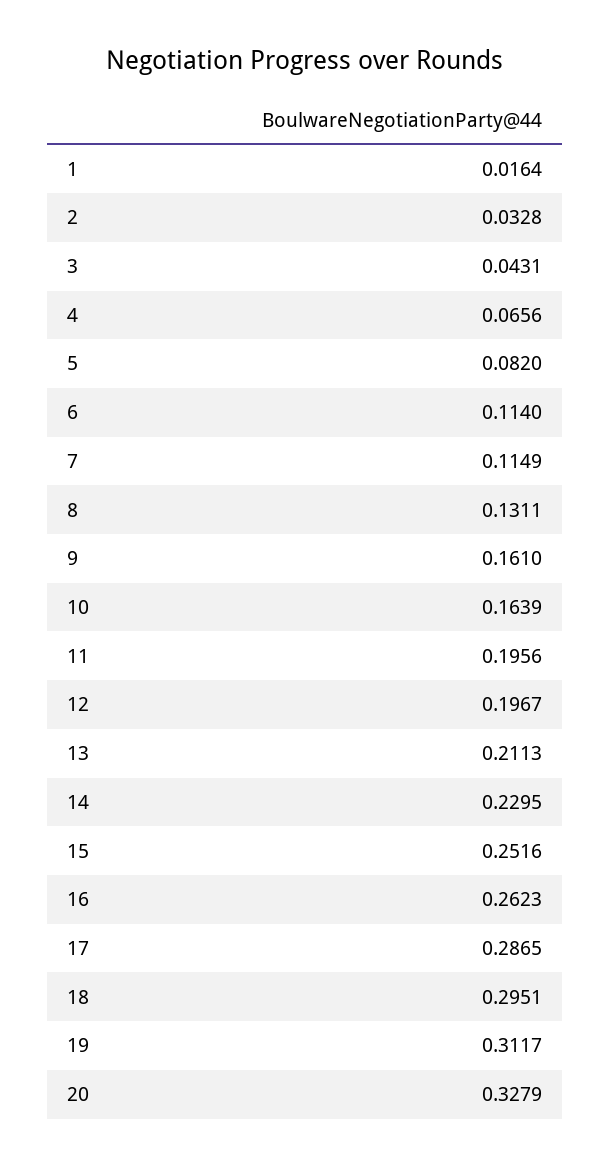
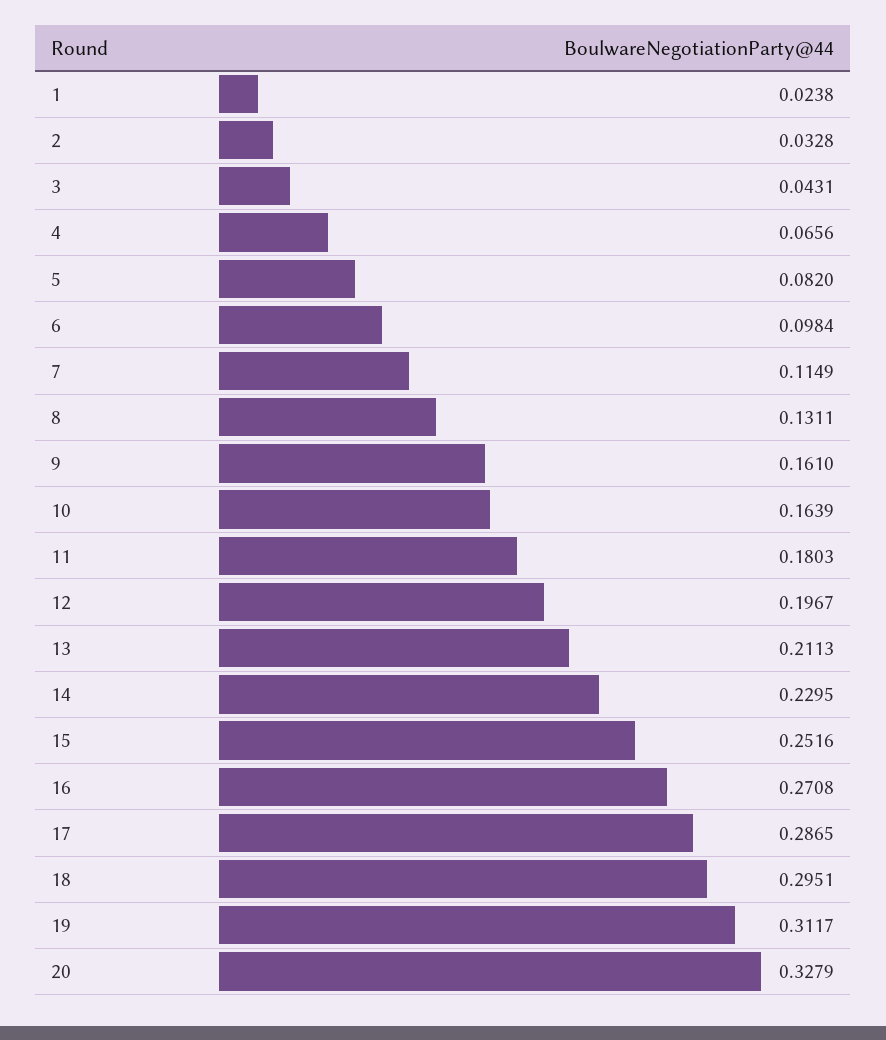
1: 0.0164 -> 0.0238
6: 0.114 -> 0.0984
11: 0.1956 -> 0.1803
16: 0.2623 -> 0.2708

